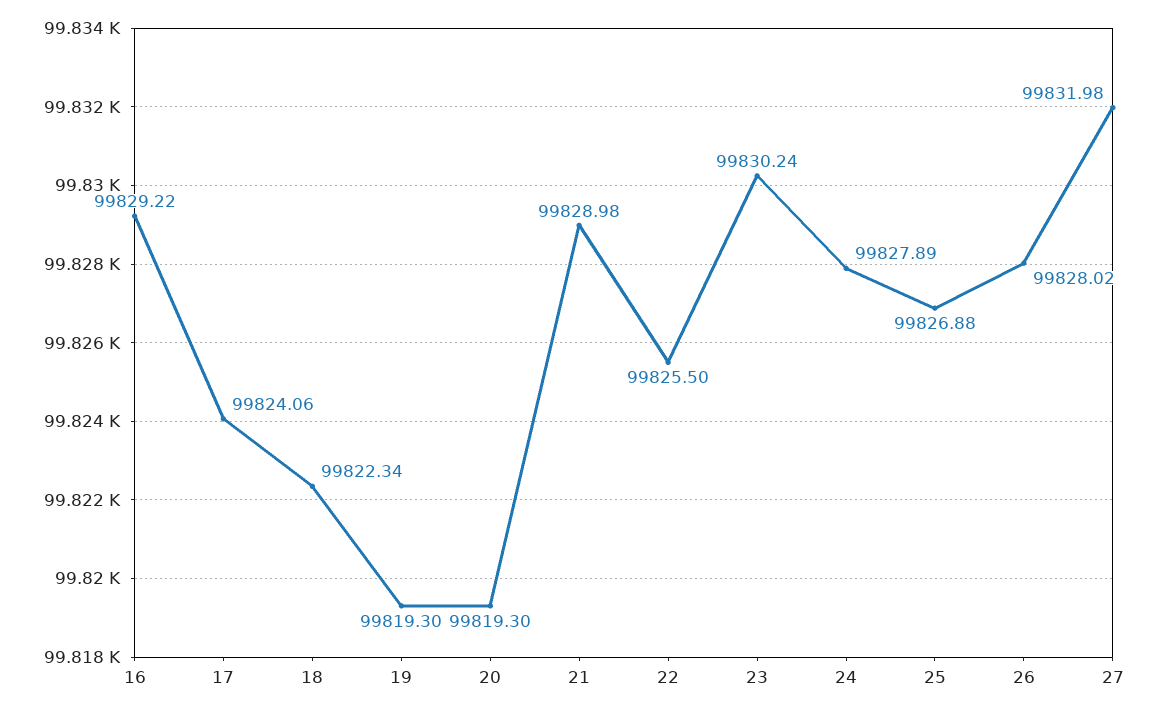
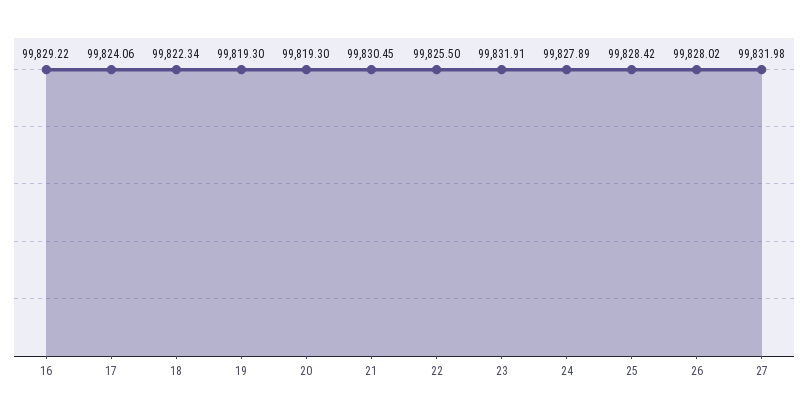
21: 99828.98 -> 99830.45
23: 99830.24 -> 99831.91
25: 99826.88 -> 99828.42

